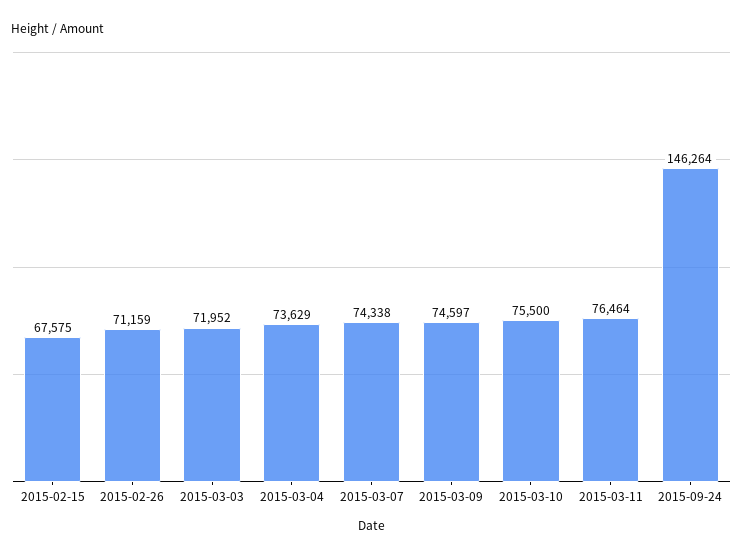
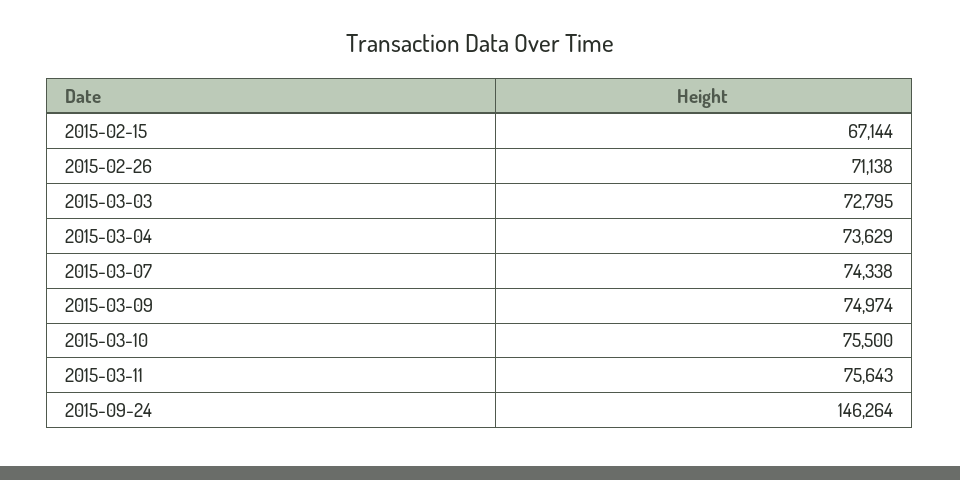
2015-02-15: 67575 -> 67144
2015-02-26: 71159 -> 71138
2015-03-03: 71952 -> 72795
2015-03-09: 74597 -> 74974
2015-03-11: 76464 -> 75643

